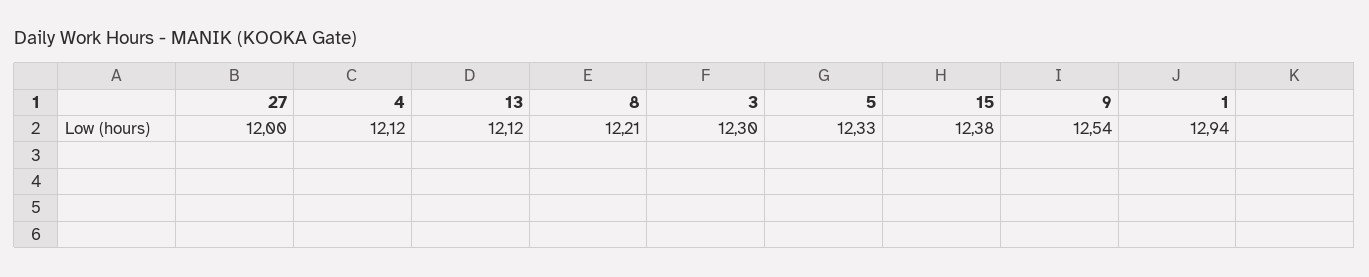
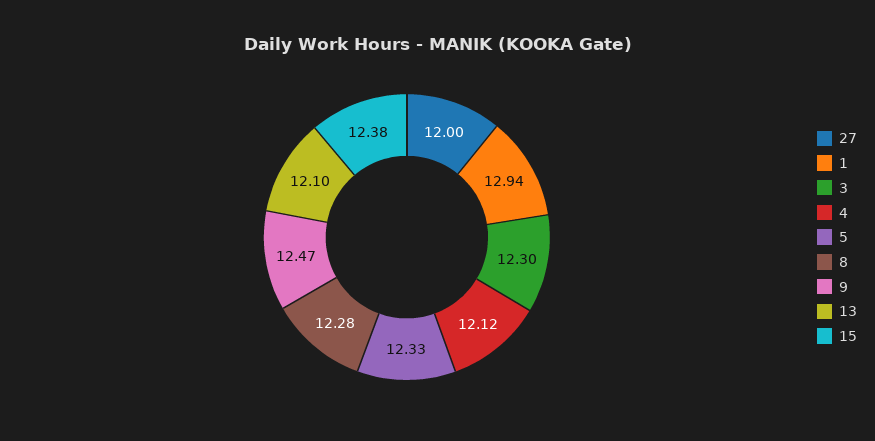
13: 12.12 -> 12.1
8: 12.21 -> 12.28
9: 12.54 -> 12.47

